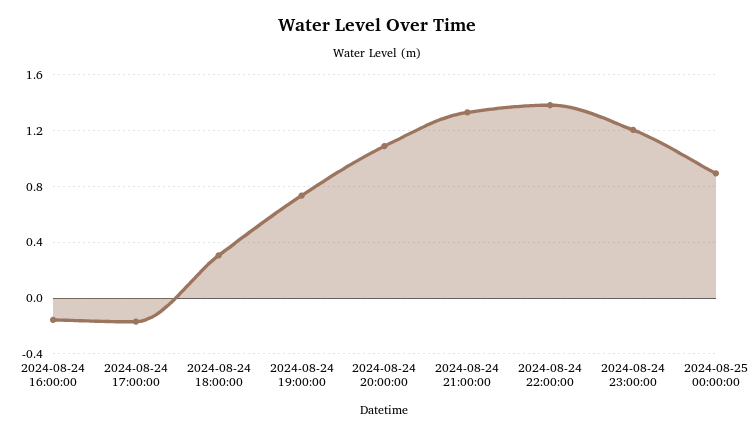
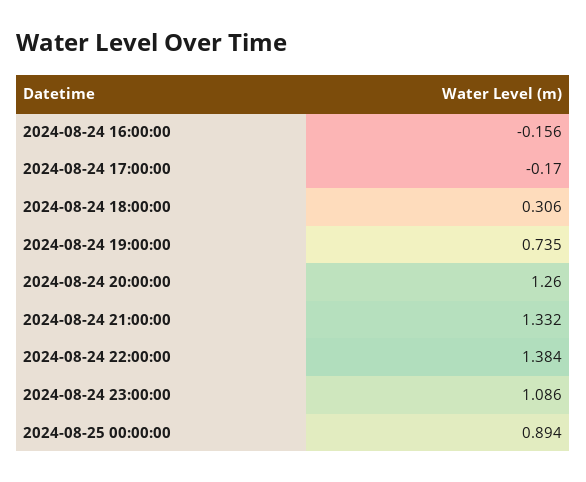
2024-08-24 20:00:00: 1.1 -> 1.26
2024-08-24 23:00:00: 1.2 -> 1.086

